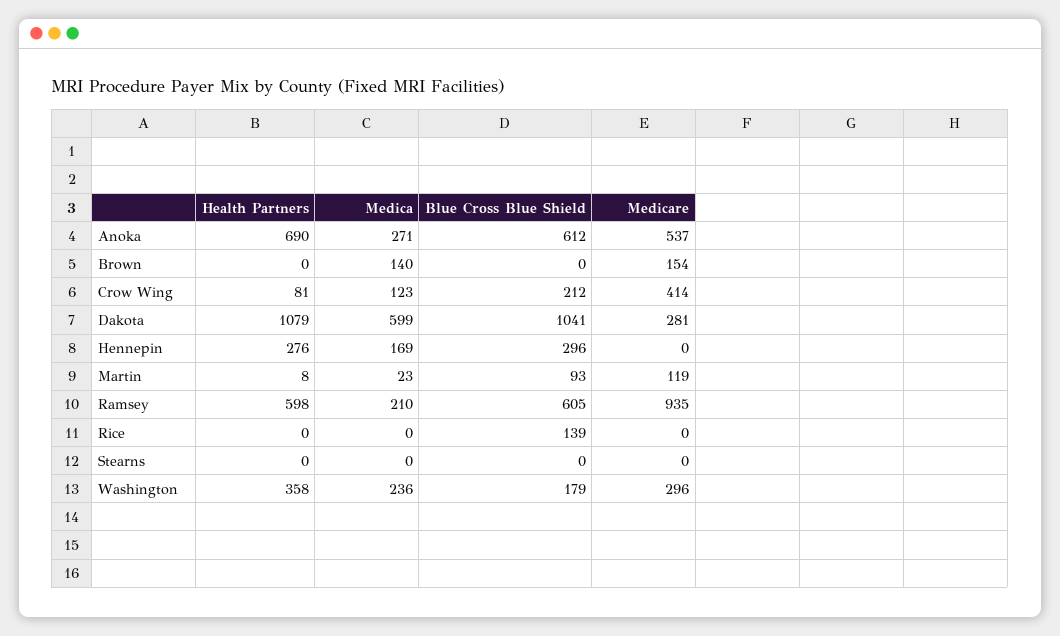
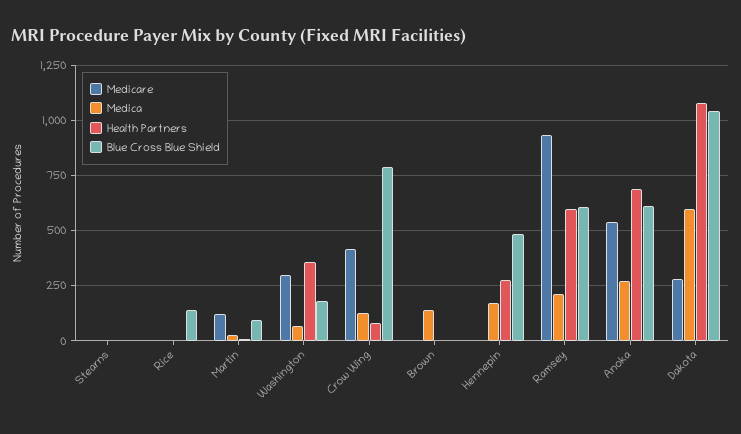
Medicare, Brown: 154 -> 0
Blue Cross Blue Shield, Crow Wing: 212 -> 800
Blue Cross Blue Shield, Hennepin: 296 -> 500
Medica, Washington: 236 -> 50

